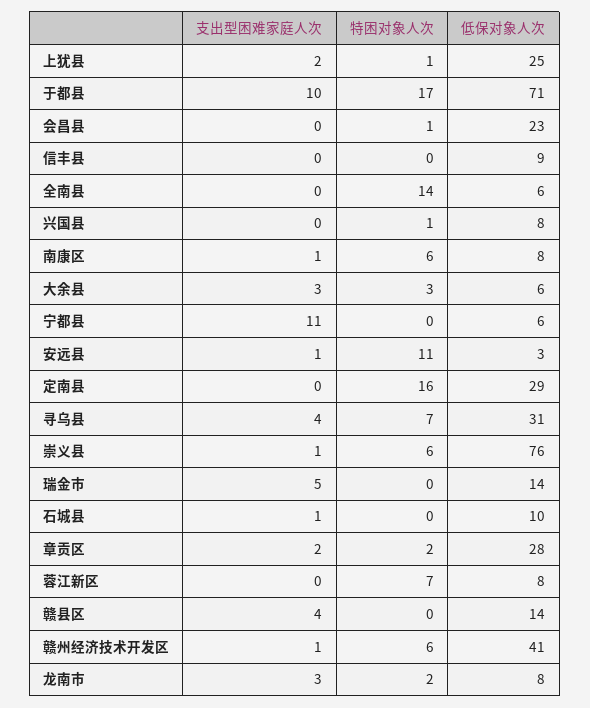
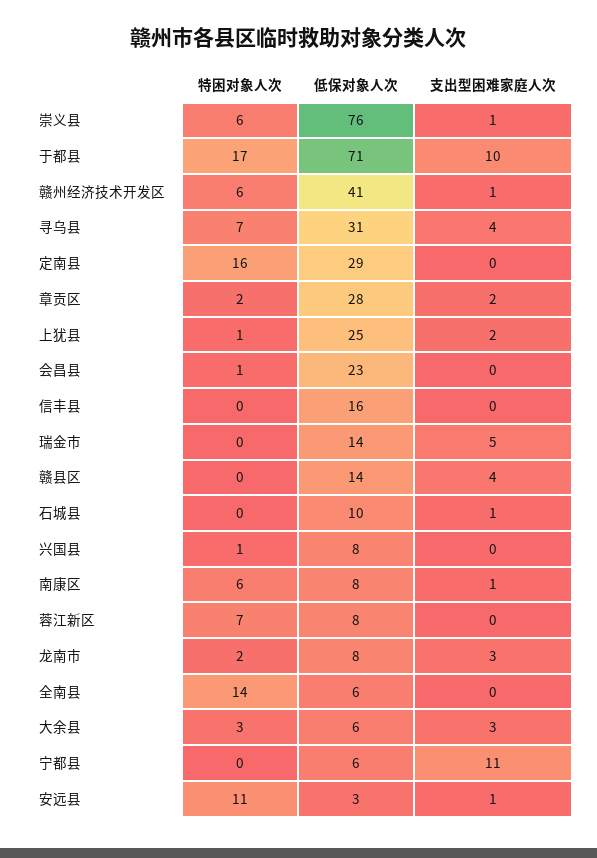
低保对象人次, 信丰县: 9 -> 16

